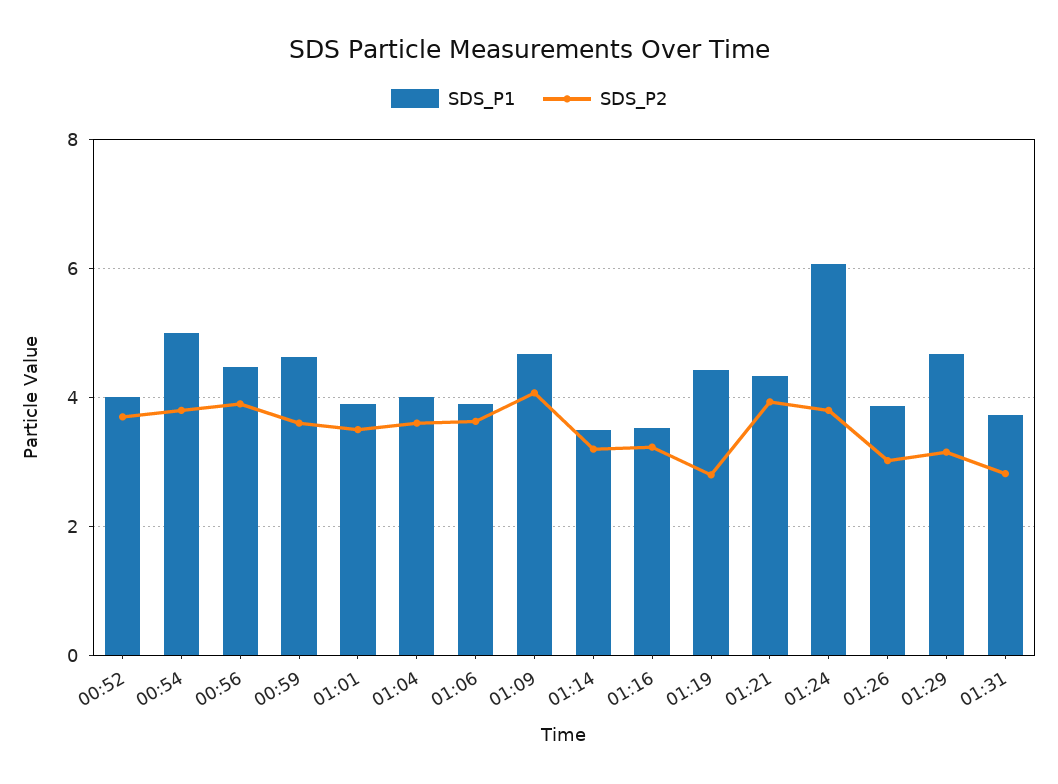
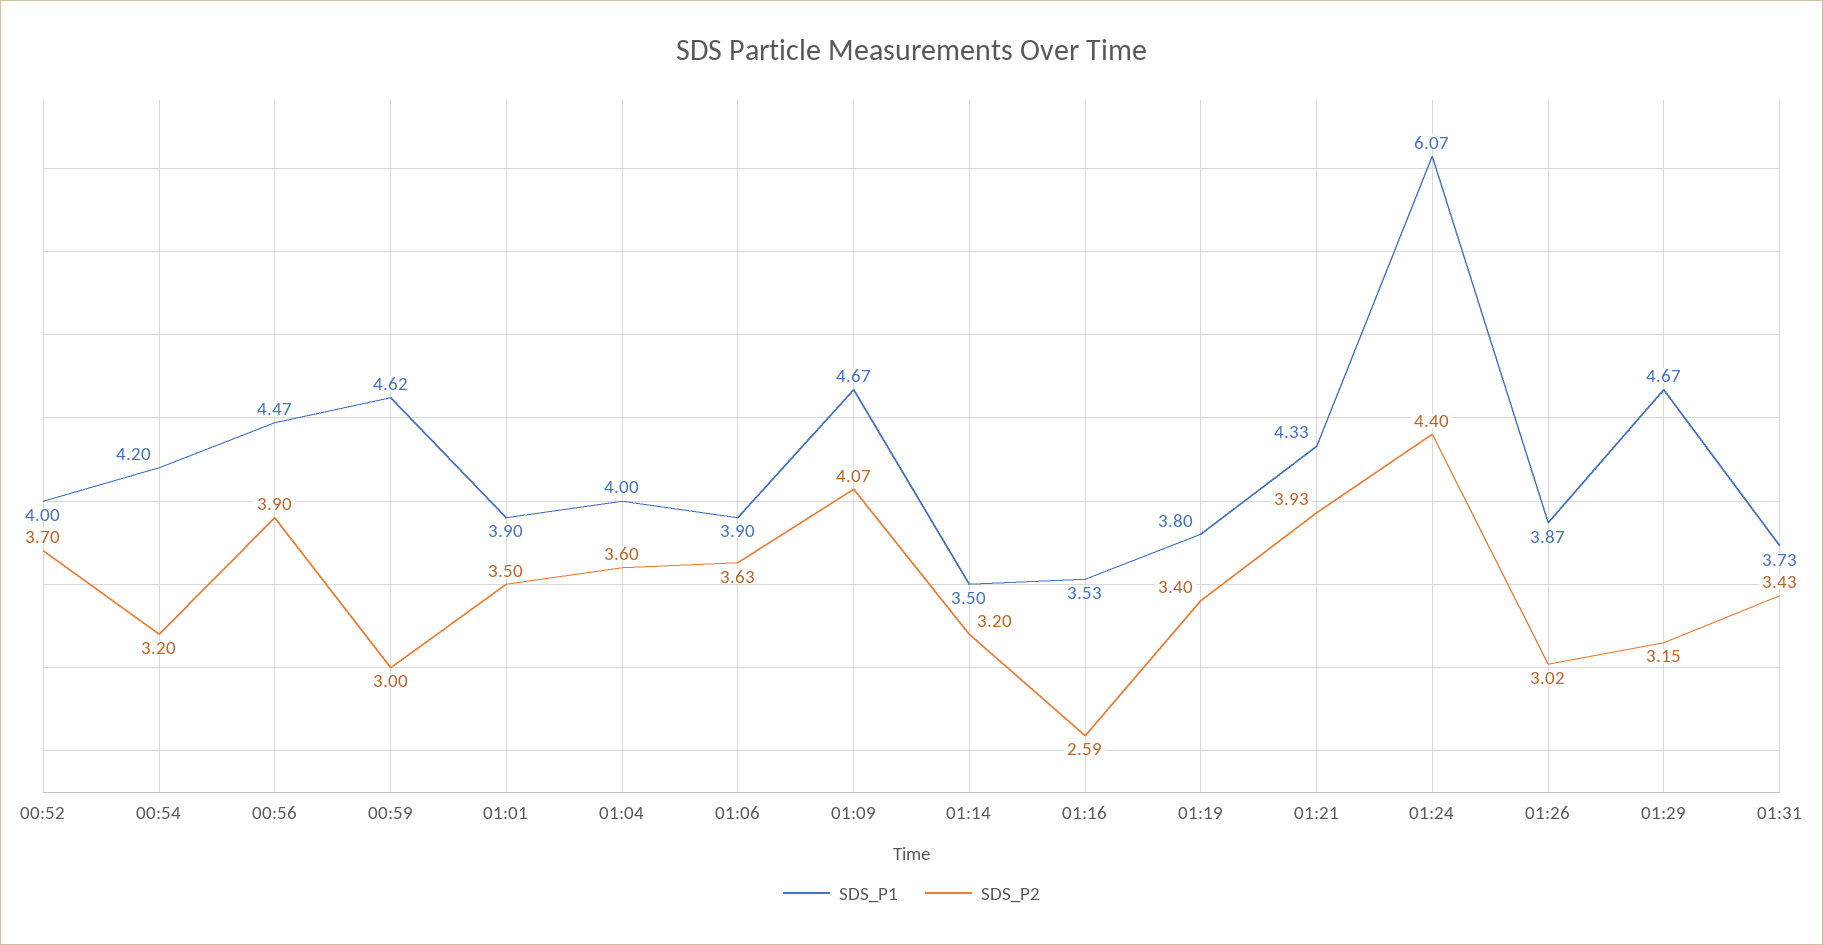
SDS_P1, 00:54: 5 -> 4.2
SDS_P2, 00:54: 3.8 -> 3.2
SDS_P2, 00:59: 3.6 -> 3
SDS_P2, 01:16: 3.2 -> 2.59
SDS_P1, 01:19: 4.4 -> 3.8
SDS_P2, 01:19: 2.8 -> 3.4
SDS_P2, 01:24: 3.8 -> 4.4
SDS_P2, 01:31: 2.8 -> 3.43

